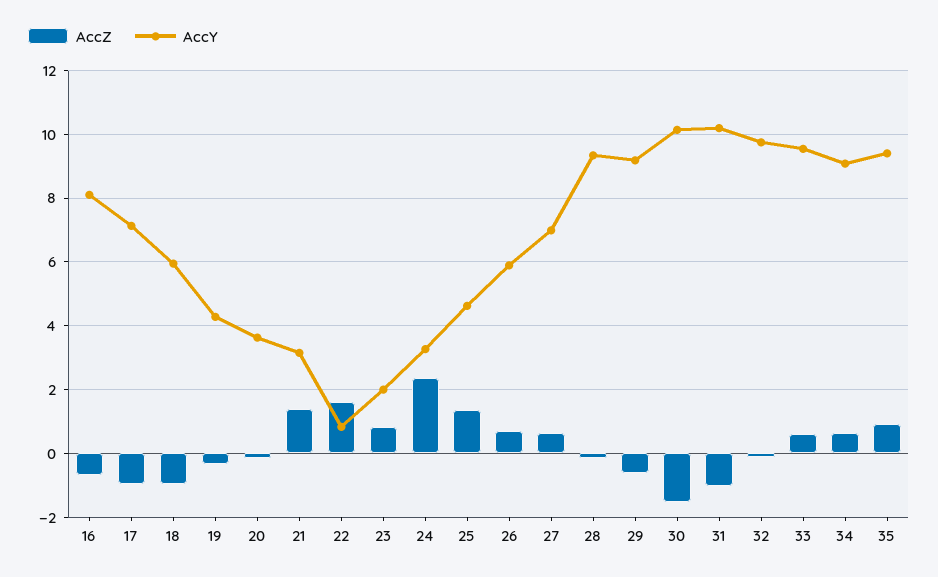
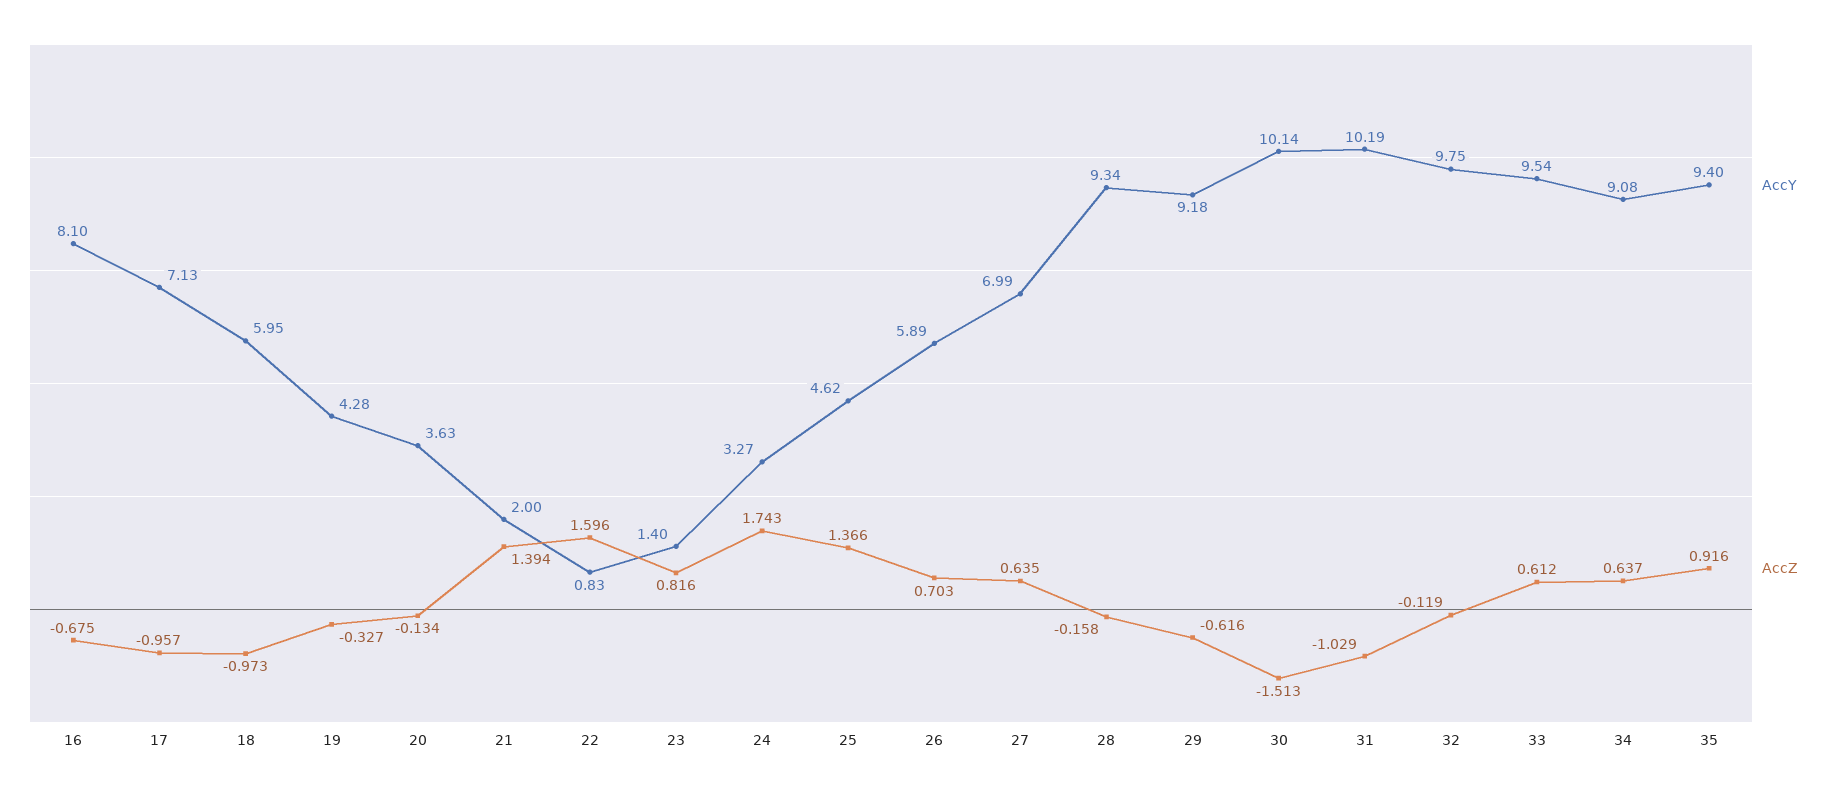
AccY, 21: 3.2 -> 2
AccY, 23: 2 -> 1.4
AccZ, 24: 2.4 -> 1.743

